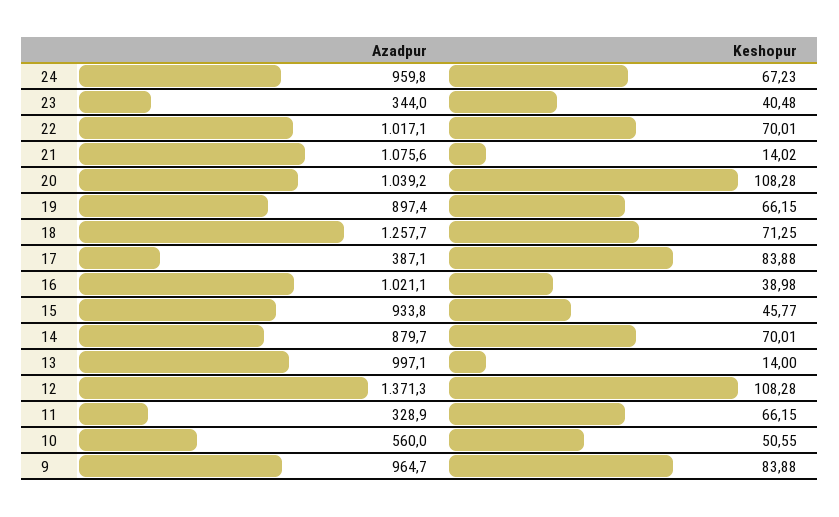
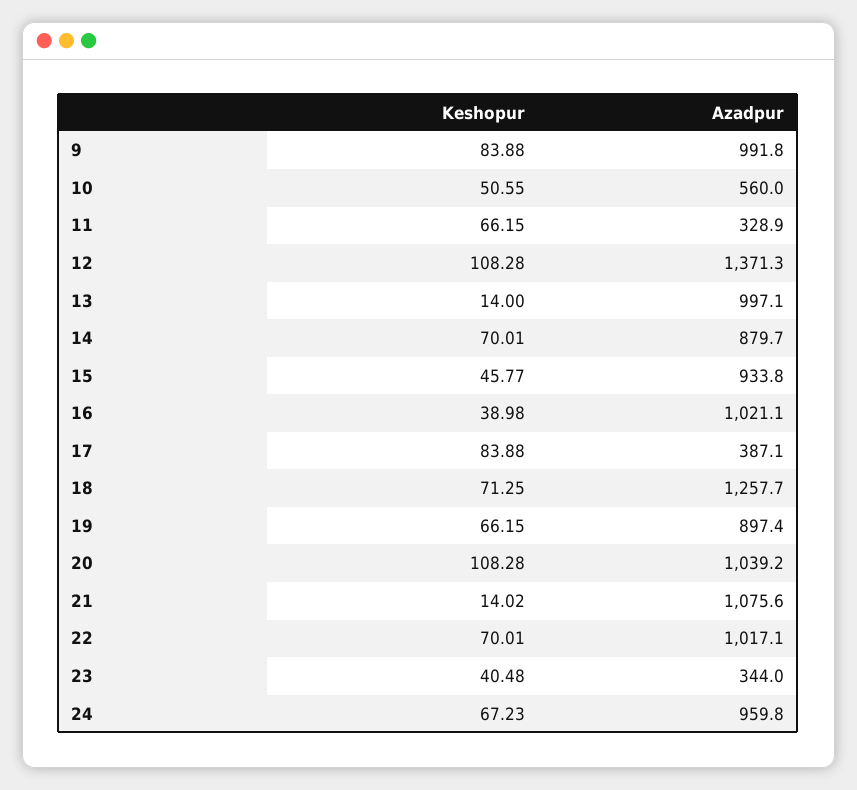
Azadpur, 9: 964.7 -> 991.8

